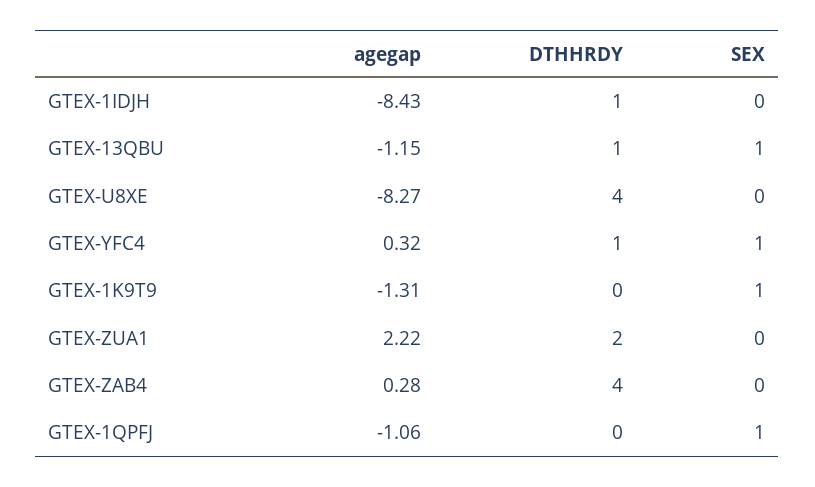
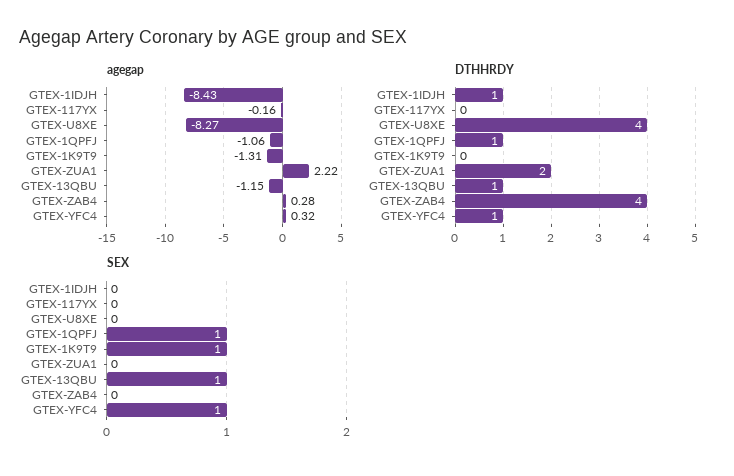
DTHHRDY, GTEX-1QPFJ: 0 -> 1
agegap, GTEX-117YX: none -> -0.16
DTHHRDY, GTEX-117YX: none -> 0
SEX, GTEX-117YX: none -> 0

